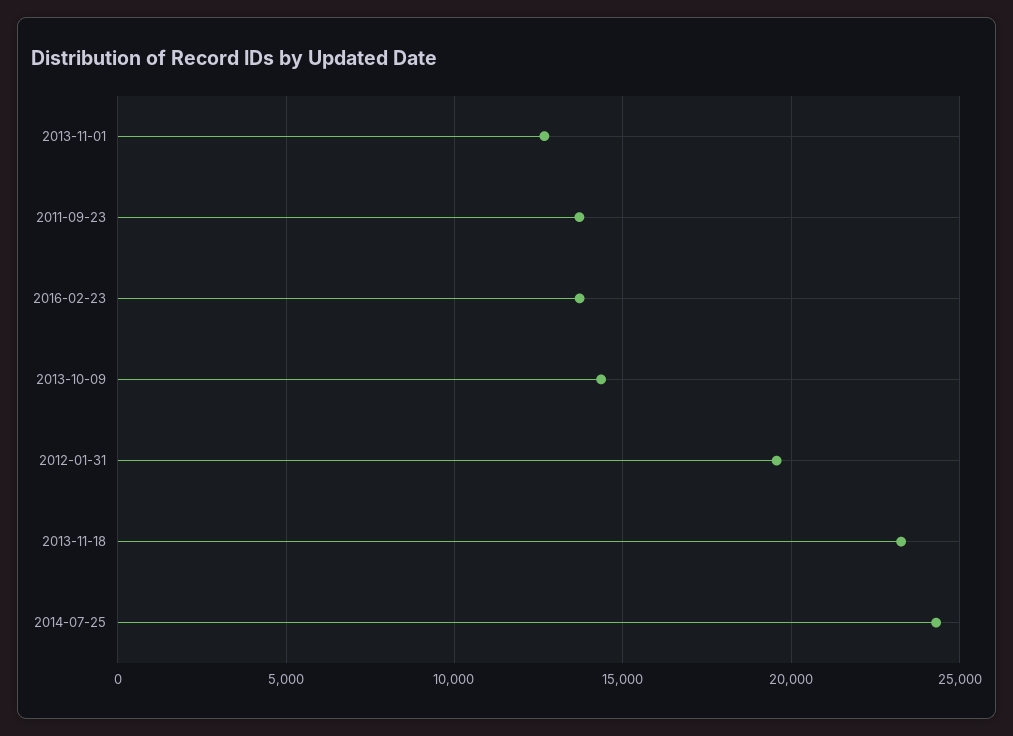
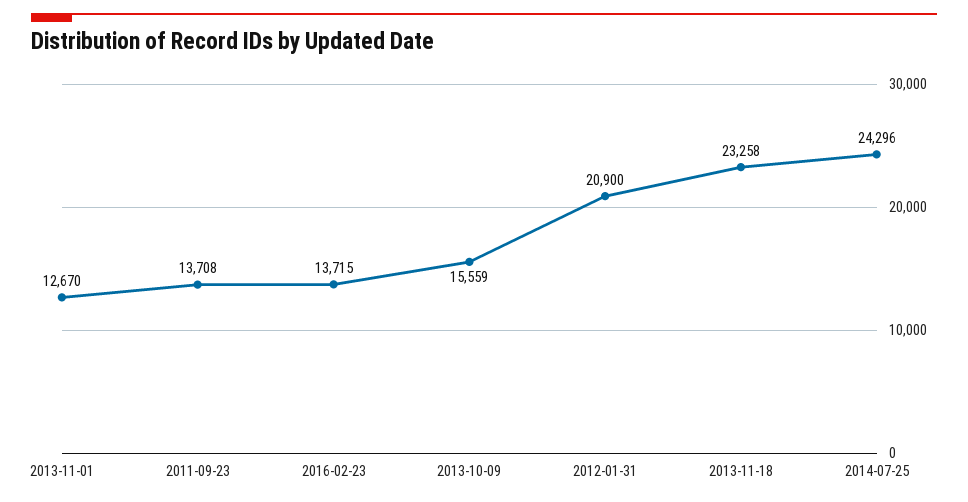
2013-10-09: 14500 -> 15559
2012-01-31: 19500 -> 20900

